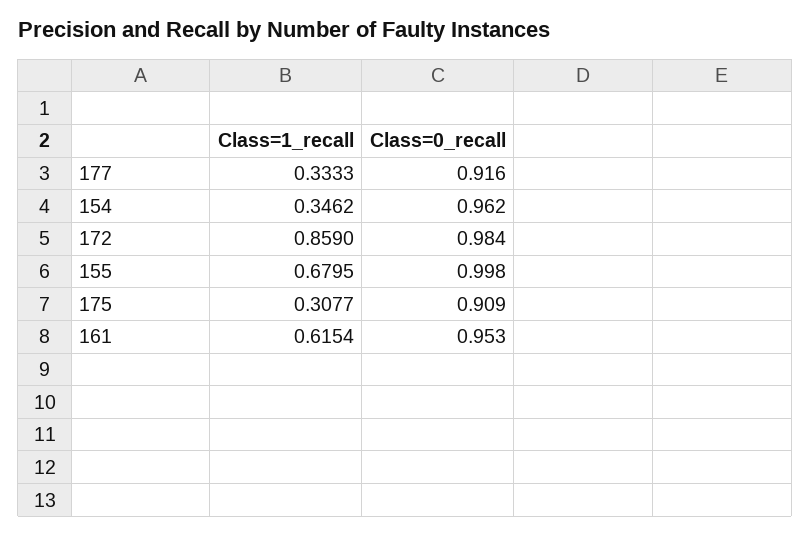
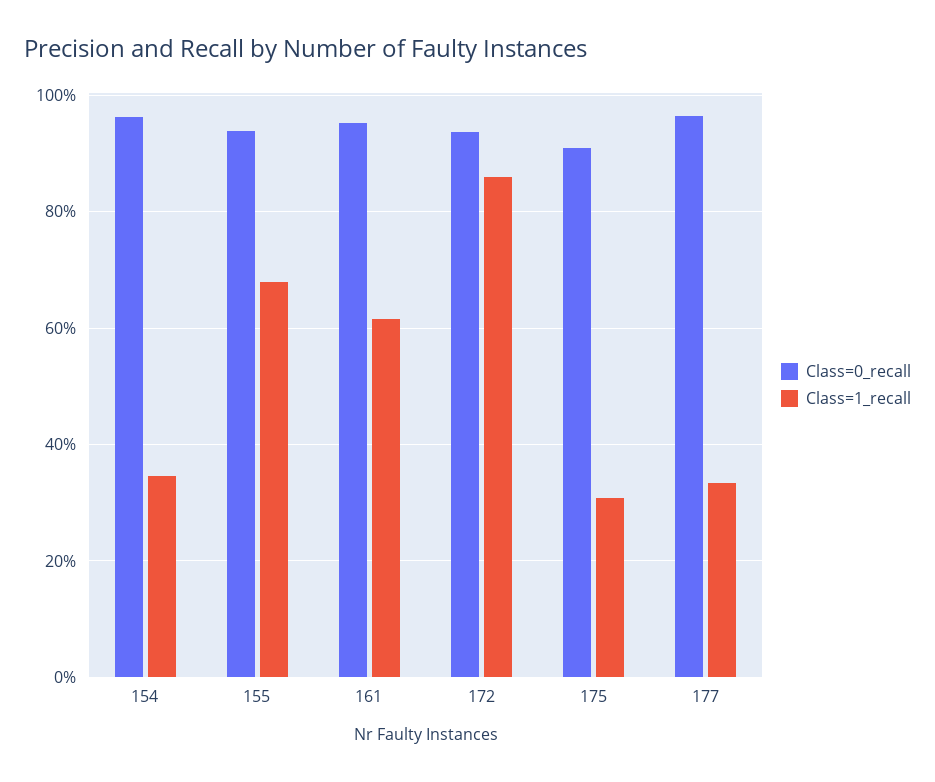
Class=0_recall, 177: 0.916 -> 0.96
Class=0_recall, 172: 0.984 -> 0.94
Class=0_recall, 155: 0.998 -> 0.94

